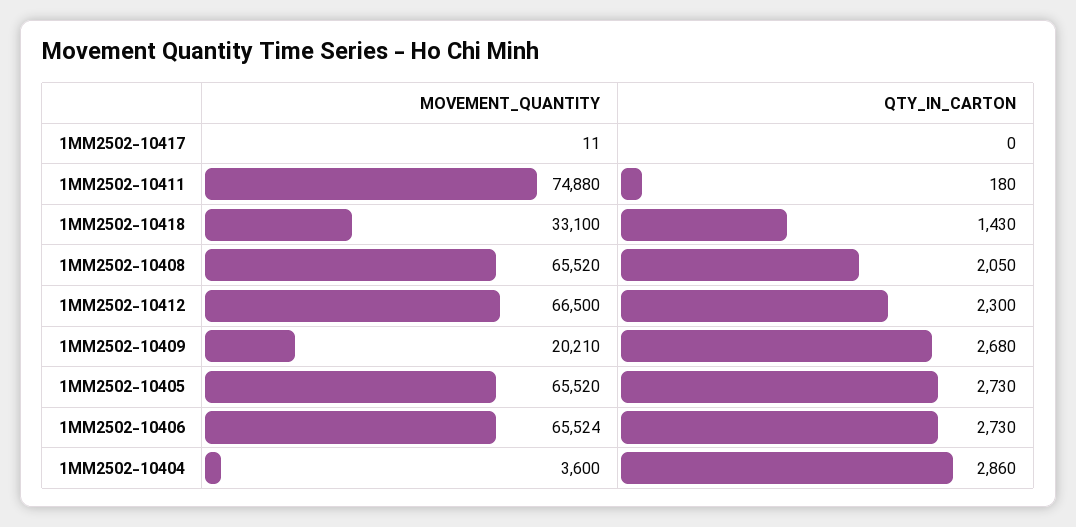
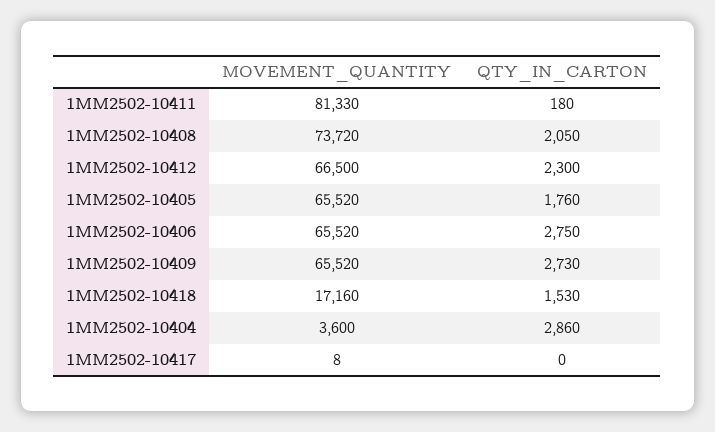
MOVEMENT_QUANTITY, 1MM2502-10417: 11 -> 8
MOVEMENT_QUANTITY, 1MM2502-10411: 74880 -> 81330
MOVEMENT_QUANTITY, 1MM2502-10418: 33100 -> 17160
QTY_IN_CARTON, 1MM2502-10418: 1430 -> 1530
MOVEMENT_QUANTITY, 1MM2502-10408: 65520 -> 73720
MOVEMENT_QUANTITY, 1MM2502-10409: 20210 -> 65520
QTY_IN_CARTON, 1MM2502-10409: 2680 -> 2730
QTY_IN_CARTON, 1MM2502-10405: 2730 -> 1760
MOVEMENT_QUANTITY, 1MM2502-10406: 65524 -> 65520
QTY_IN_CARTON, 1MM2502-10406: 2730 -> 2750

